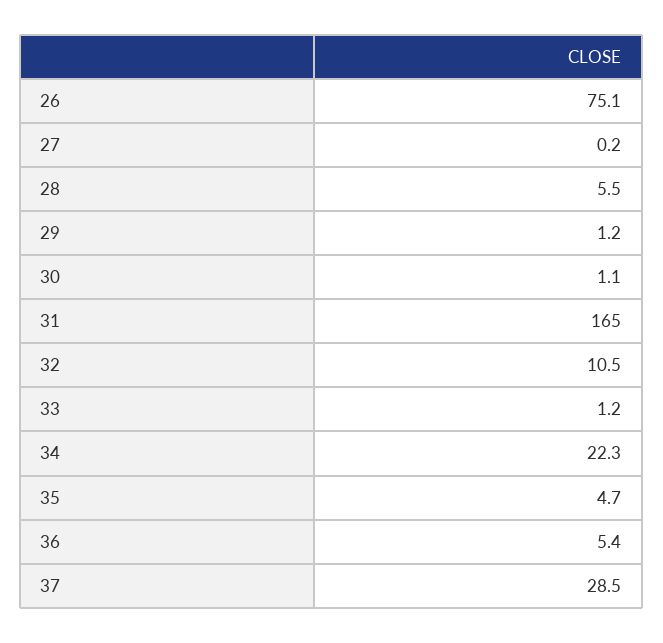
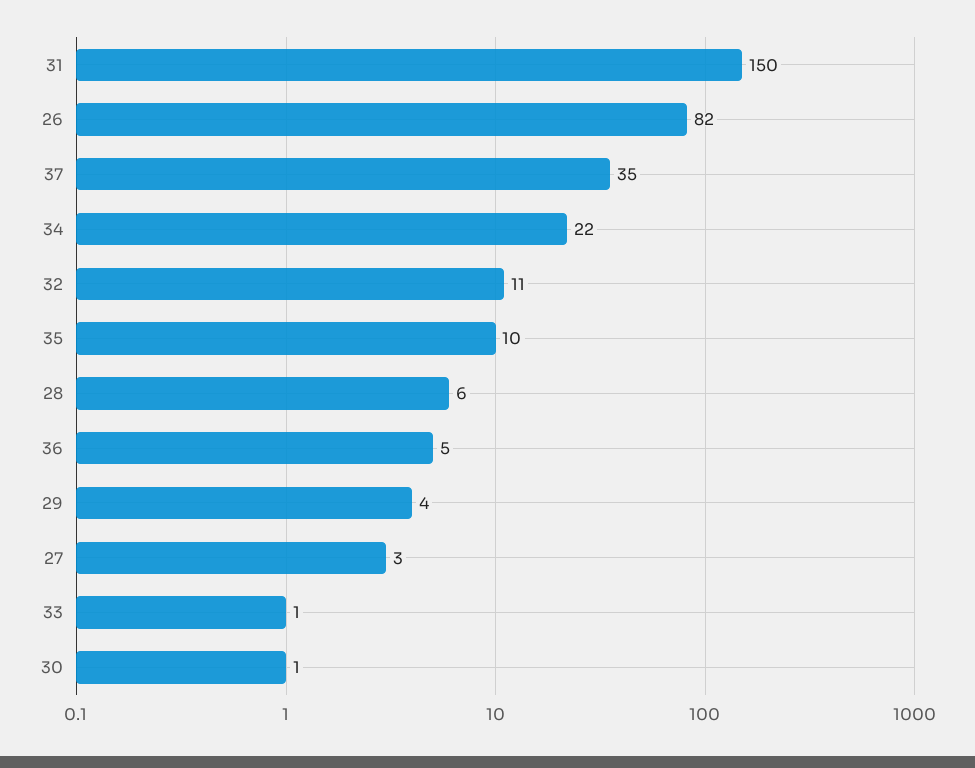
26: 75.1 -> 82
27: 0.2 -> 3
29: 1.2 -> 4
31: 165 -> 150
35: 4.7 -> 10
37: 28.5 -> 35

